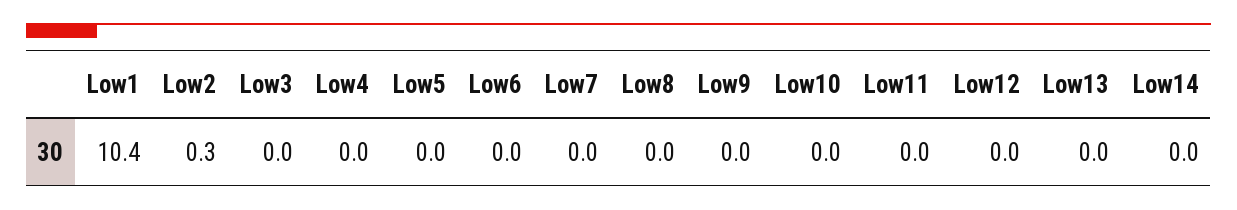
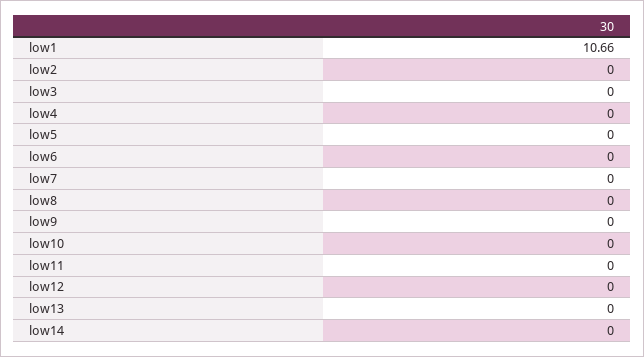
Low1: 10.4 -> 10.66
Low2: 0.3 -> 0

